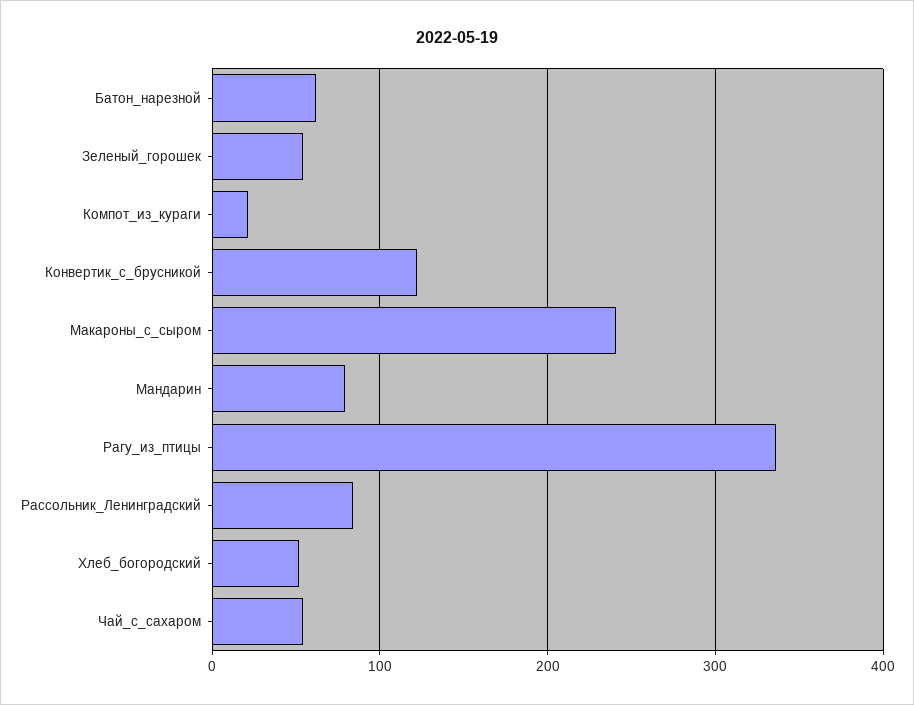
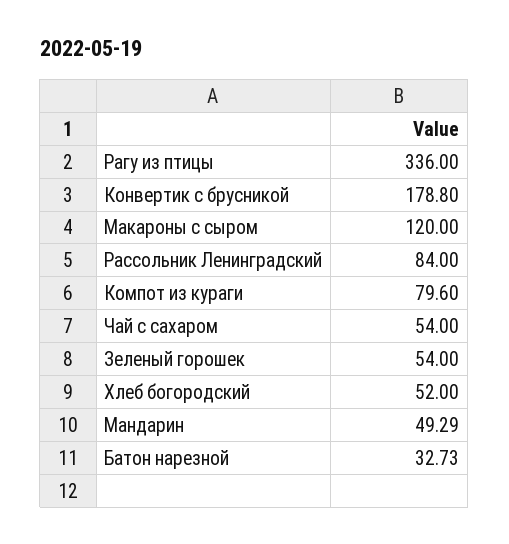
Батон_нарезной: 60 -> 32.73
Компот_из_кураги: 20 -> 79.6
Конвертик_с_брусникой: 120 -> 178.8
Макароны_с_сыром: 240 -> 120
Мандарин: 80 -> 49.29

